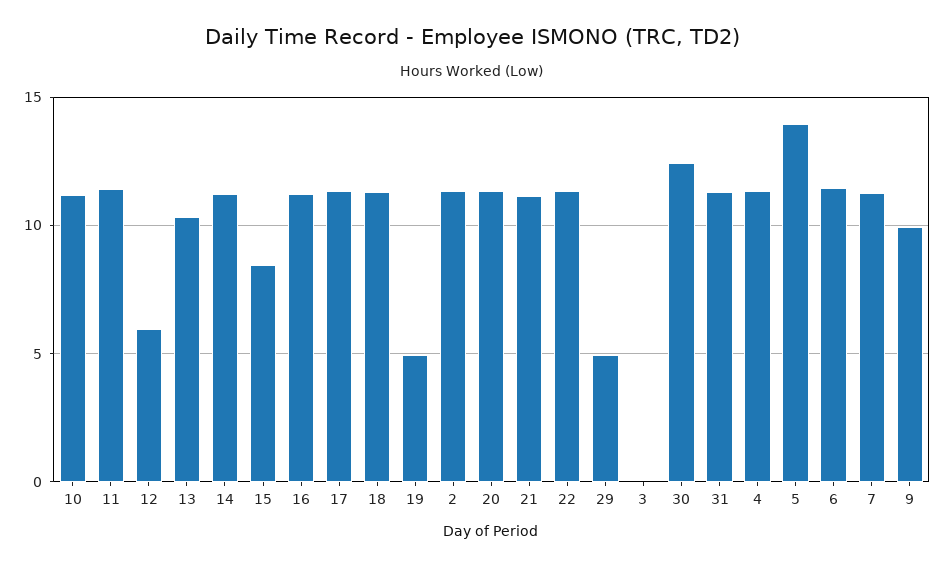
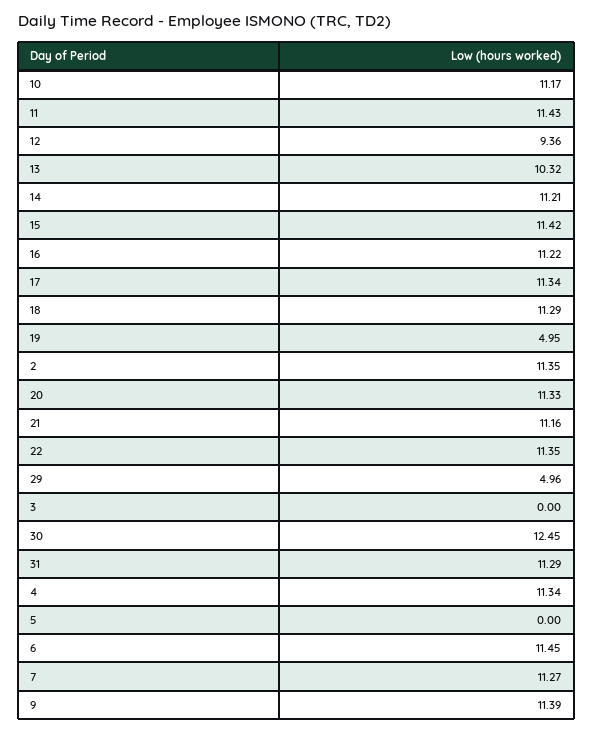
12: 6 -> 9.36
15: 8.5 -> 11.42
5: 14 -> 0
9: 10 -> 11.39

